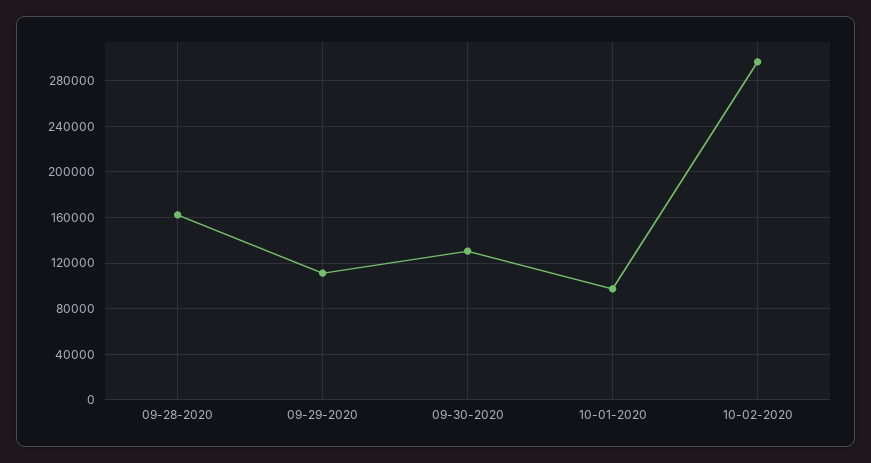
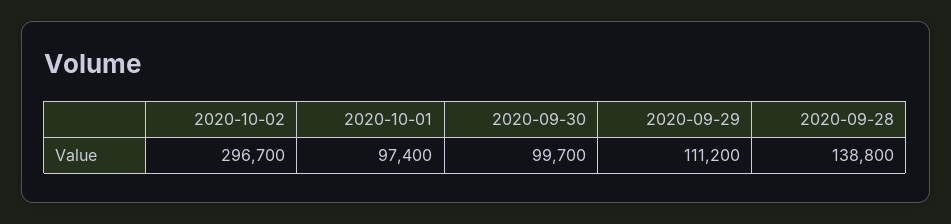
09-28-2020: 160000 -> 138800
09-30-2020: 130000 -> 99700

